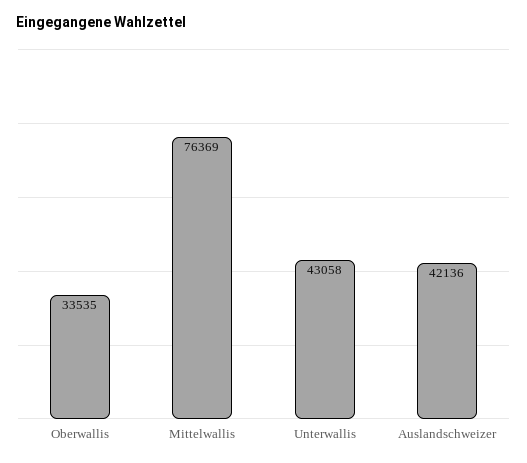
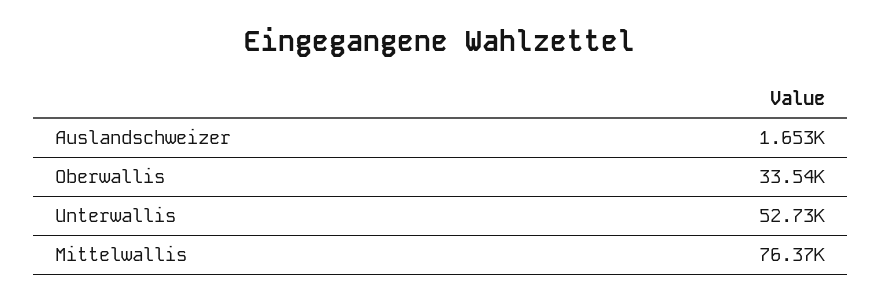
Unterwallis: 43058 -> 52730
Auslandschweizer: 42136 -> 1653

